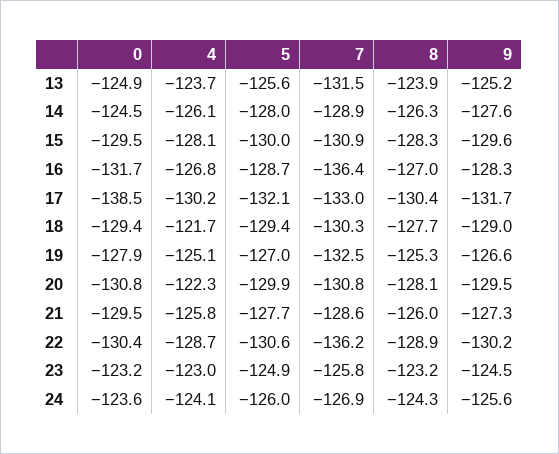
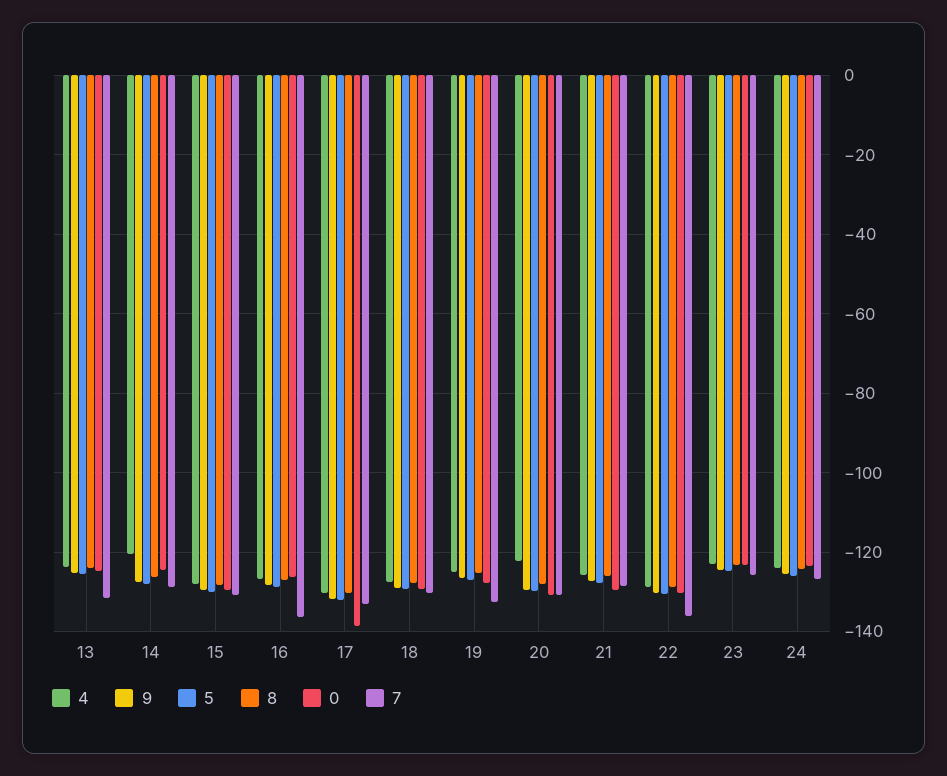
4, 14: -126.1 -> -120
0, 16: -131.7 -> -126
4, 18: -121.7 -> -128

